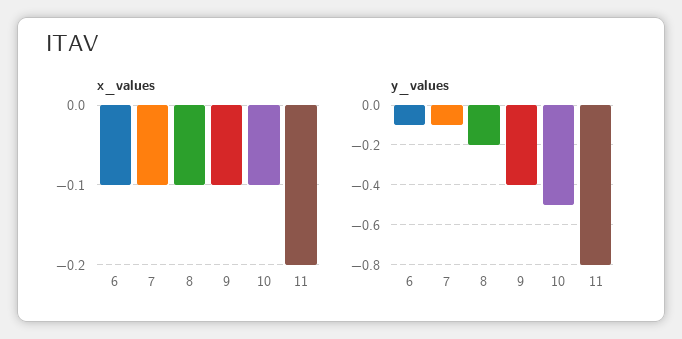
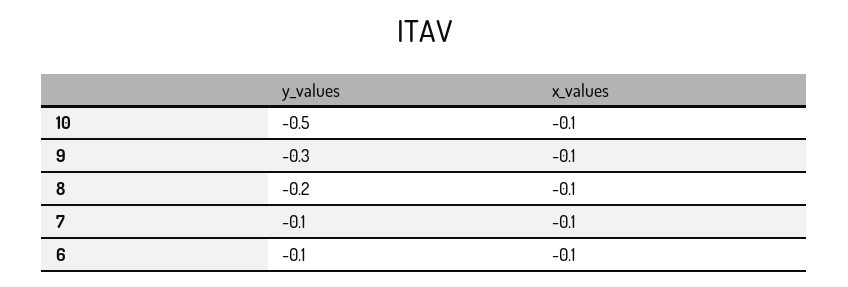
x_values, 11: -0.2 -> none
y_values, 9: -0.4 -> -0.3
y_values, 11: -0.8 -> none

